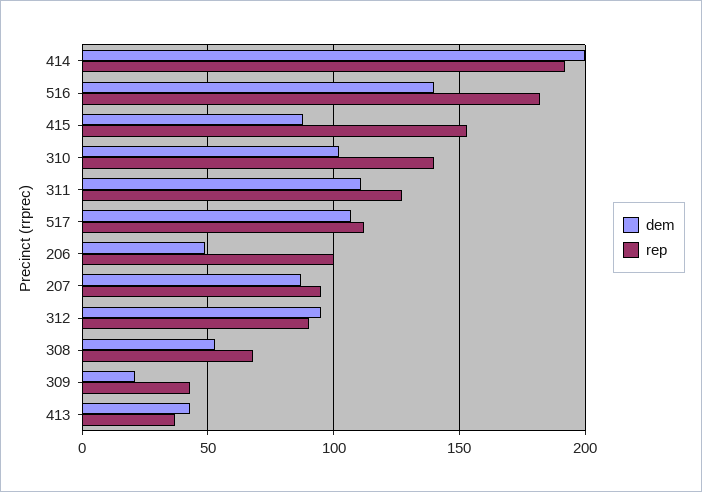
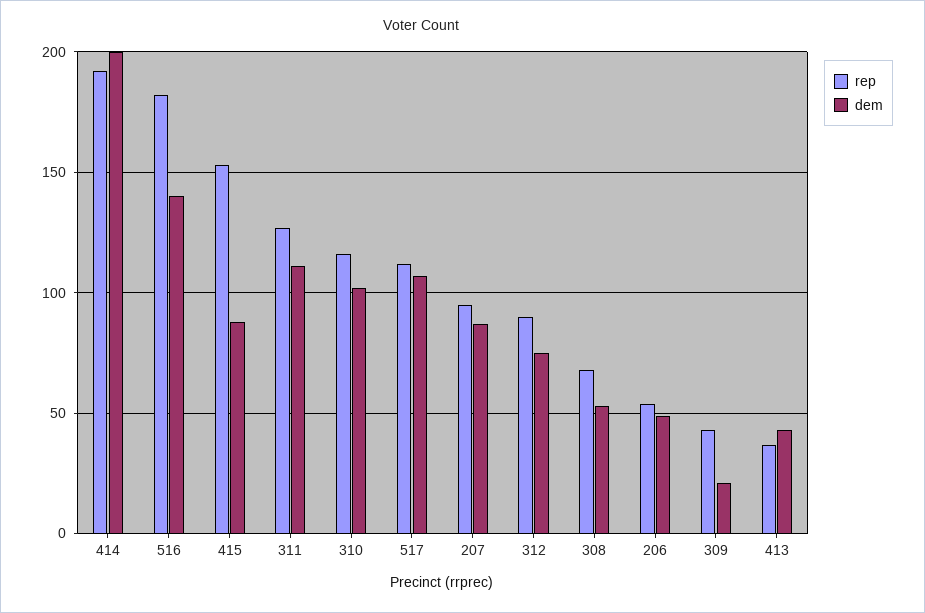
rep, 310: 140 -> 115
rep, 206: 100 -> 55
dem, 312: 95 -> 75

